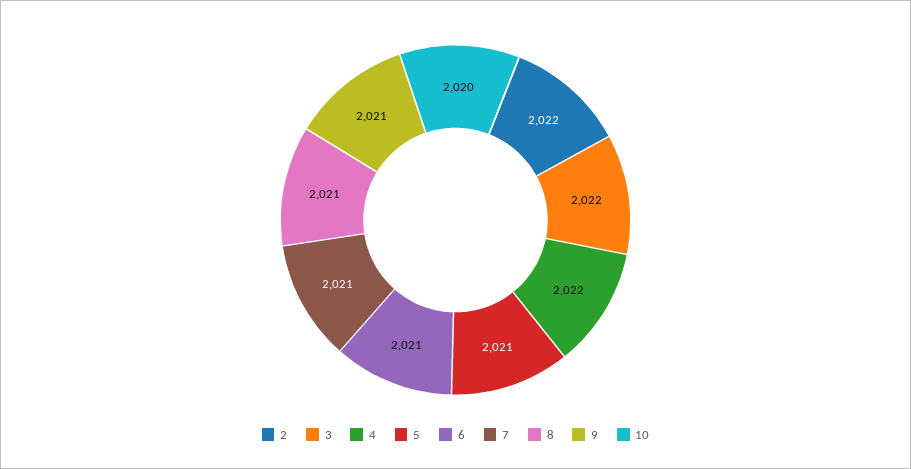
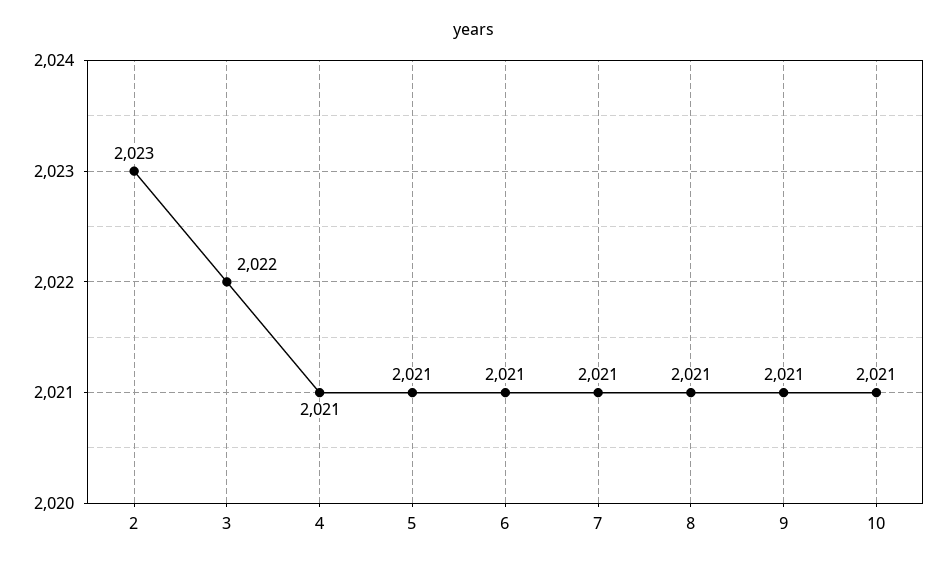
2: 2022 -> 2023
4: 2022 -> 2021
10: 2020 -> 2021

